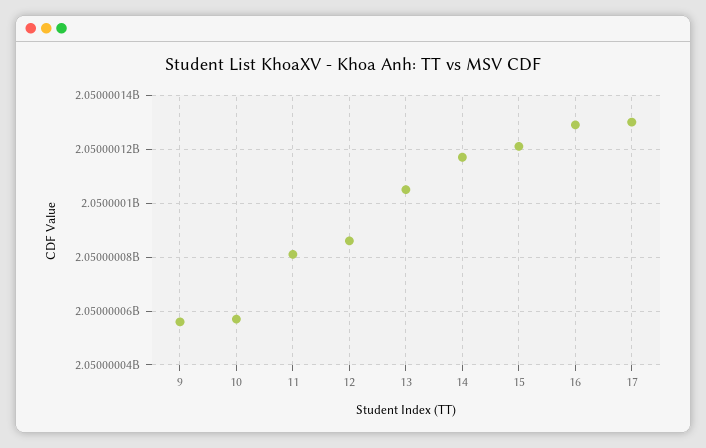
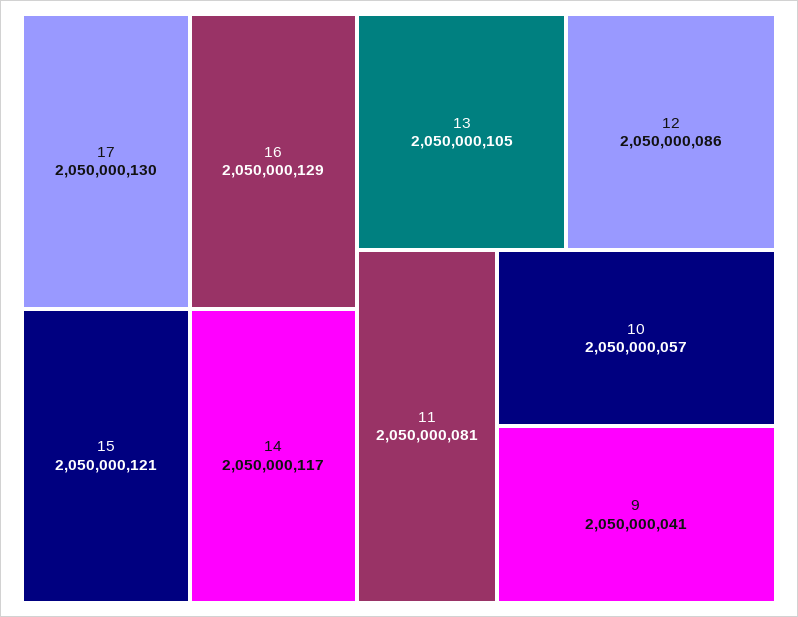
9: 2050000055 -> 2050000041

